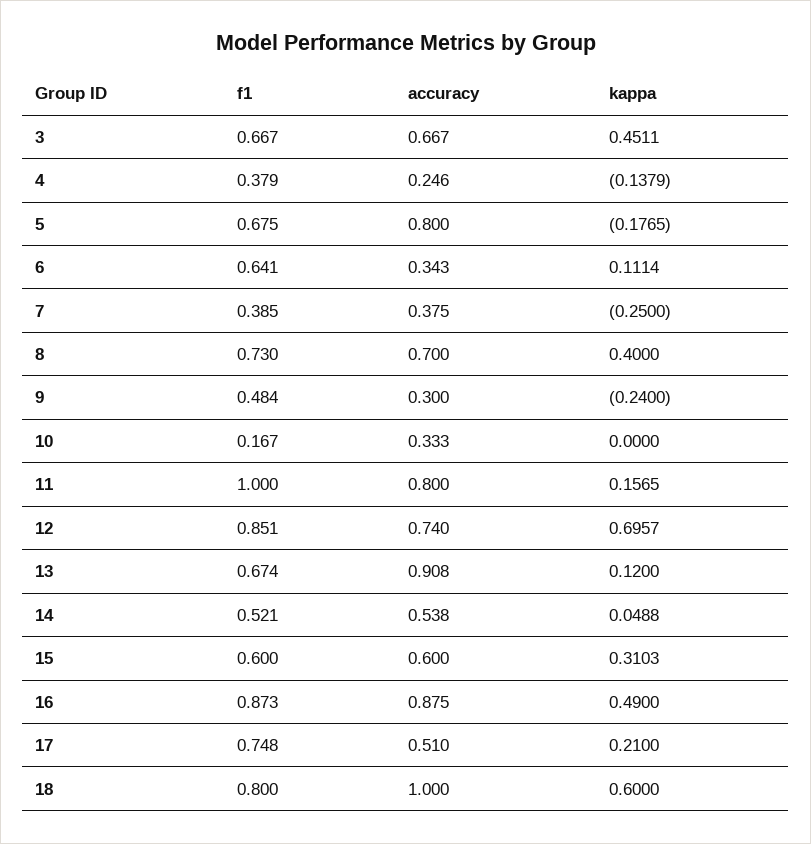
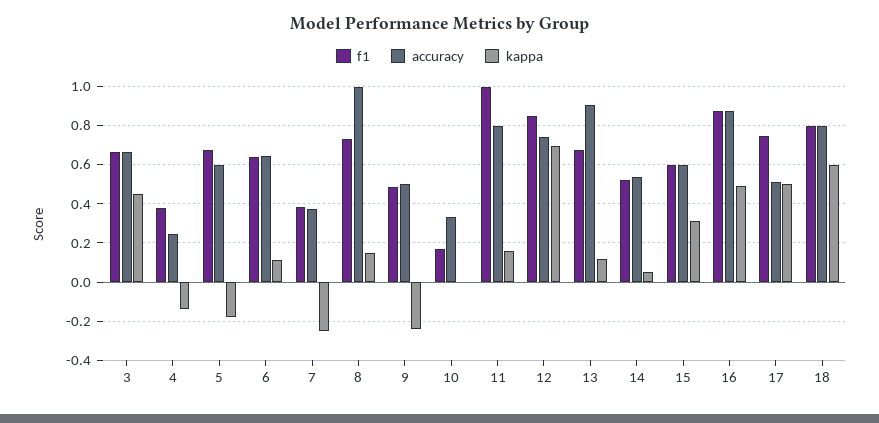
accuracy, 5: 0.8 -> 0.6
accuracy, 6: 0.343 -> 0.65
accuracy, 8: 0.7 -> 1
kappa, 8: 0.4 -> 0.15
accuracy, 9: 0.3 -> 0.5
kappa, 17: 0.21 -> 0.5
accuracy, 18: 1 -> 0.8

